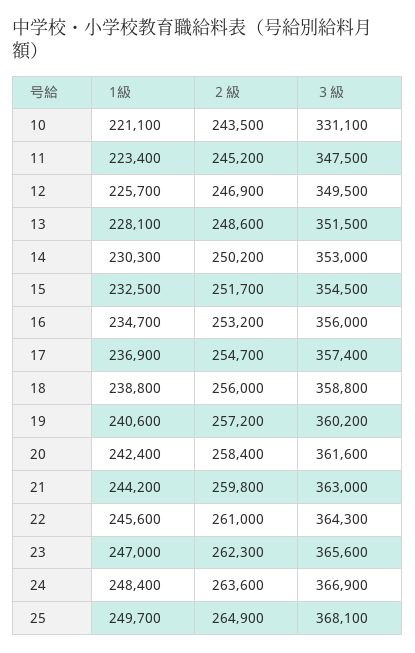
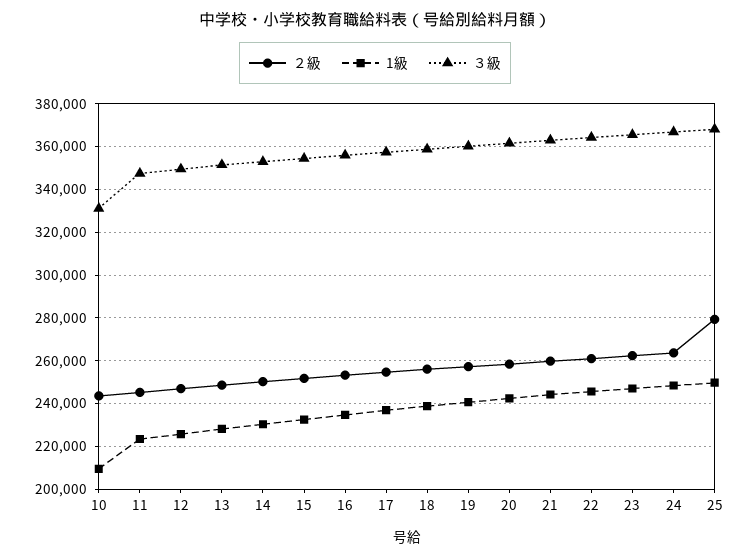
1級, 10: 221100 -> 210000
２級, 25: 264900 -> 280000

